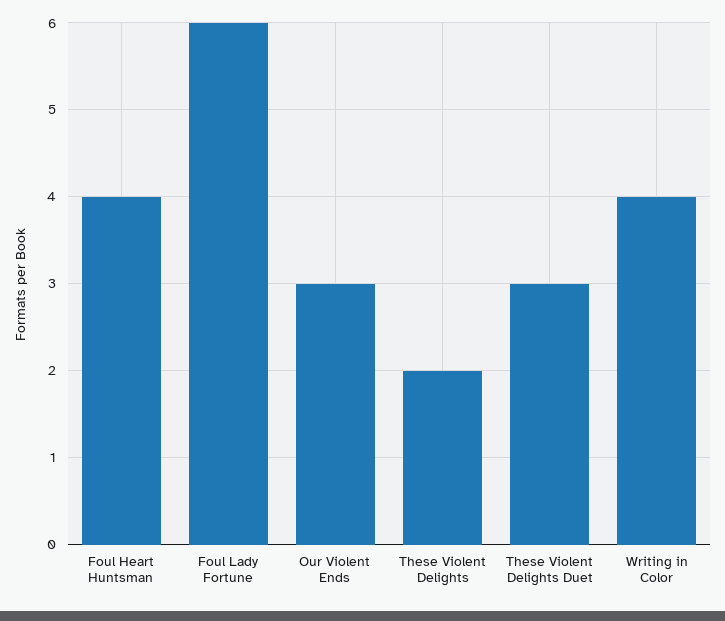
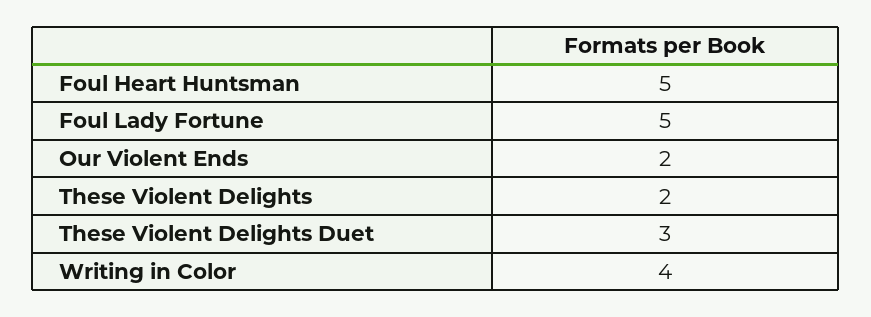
Foul Heart Huntsman: 4 -> 5
Foul Lady Fortune: 6 -> 5
Our Violent Ends: 3 -> 2

